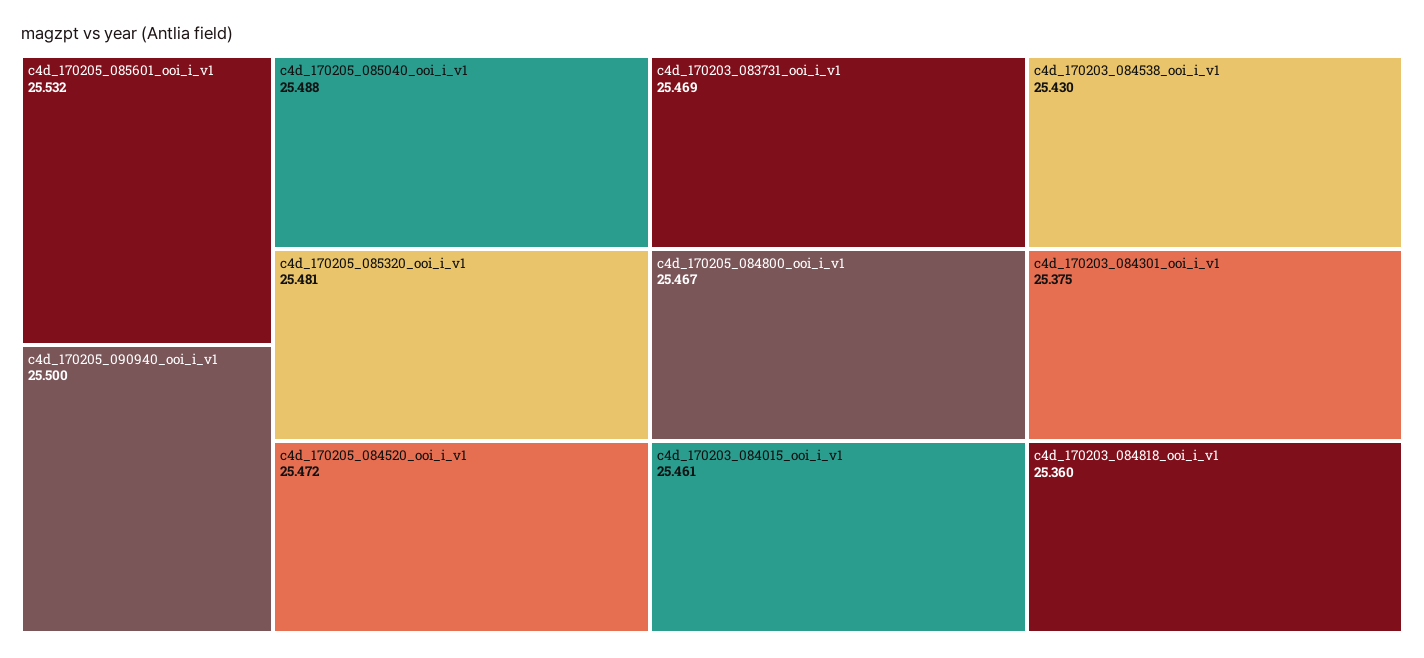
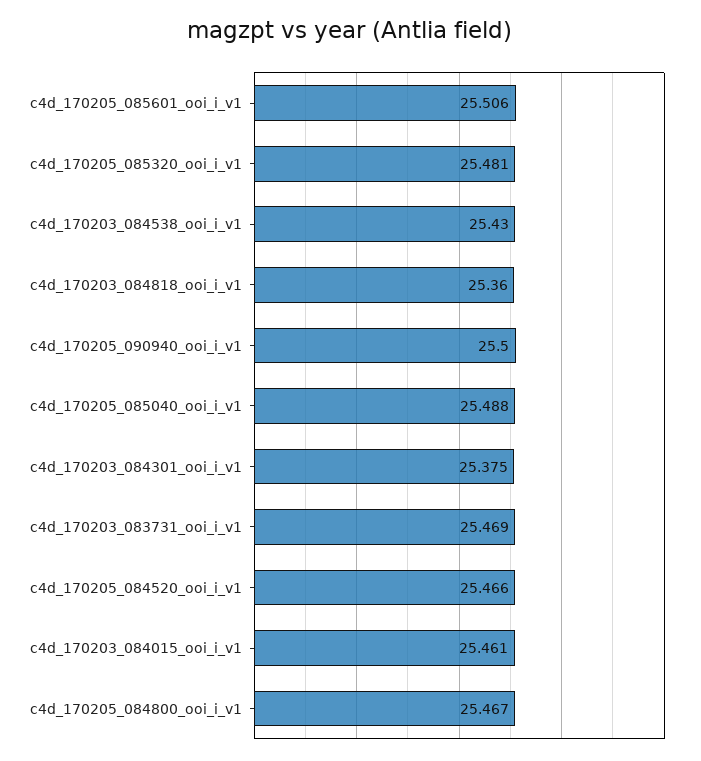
c4d_170205_085601_ooi_i_v1: 25.532 -> 25.506
c4d_170205_084520_ooi_i_v1: 25.472 -> 25.466

